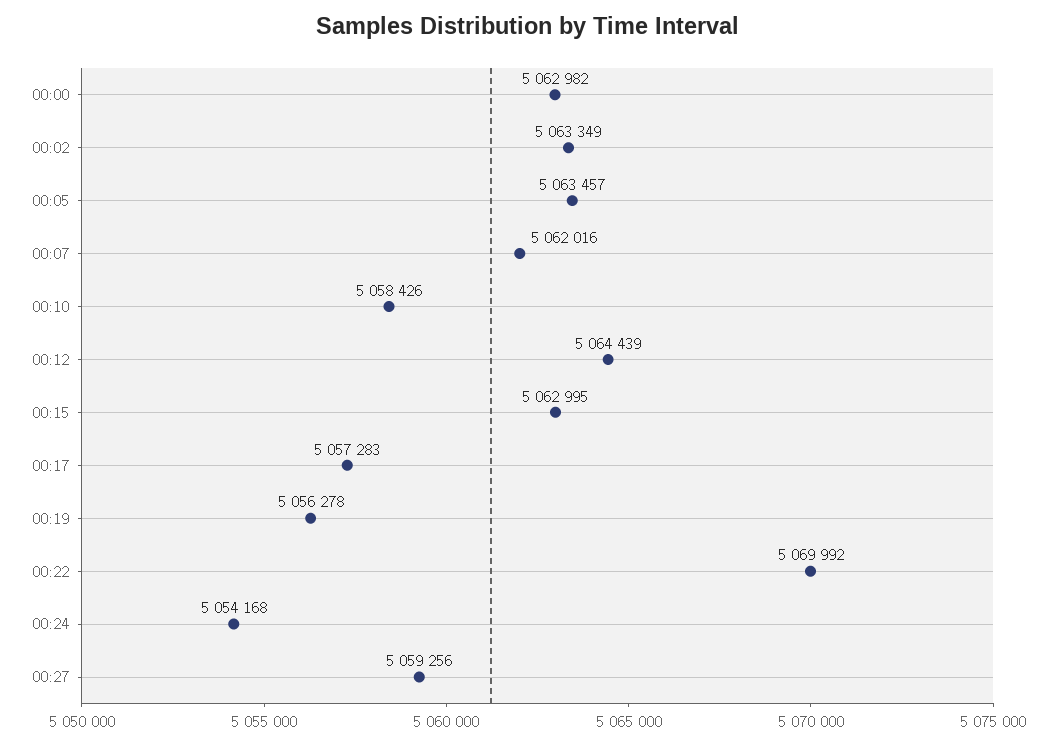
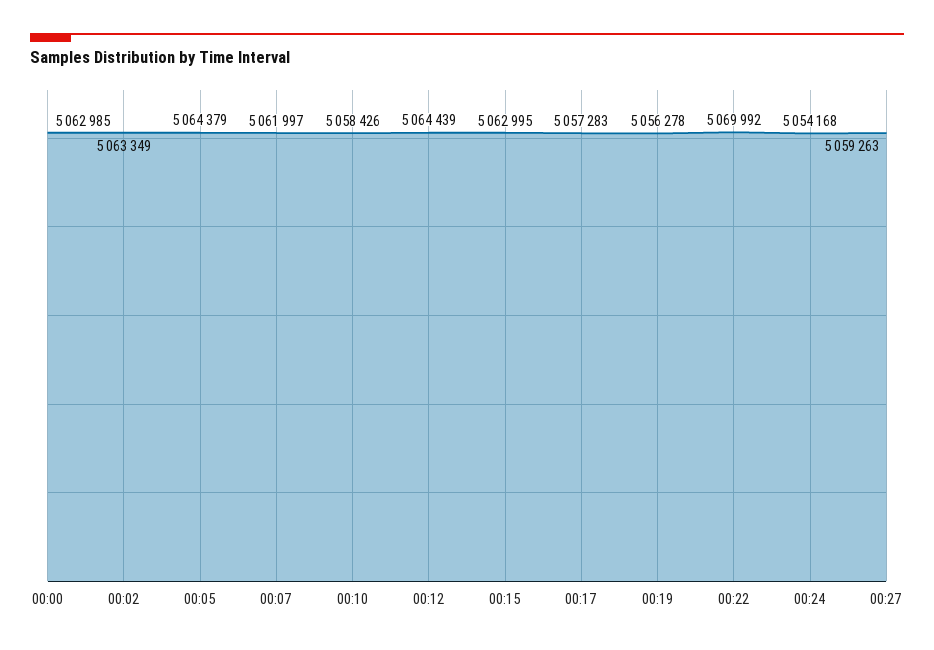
00:00: 5062982 -> 5062985
00:05: 5063457 -> 5064379
00:07: 5062016 -> 5061997
00:27: 5059256 -> 5059263

